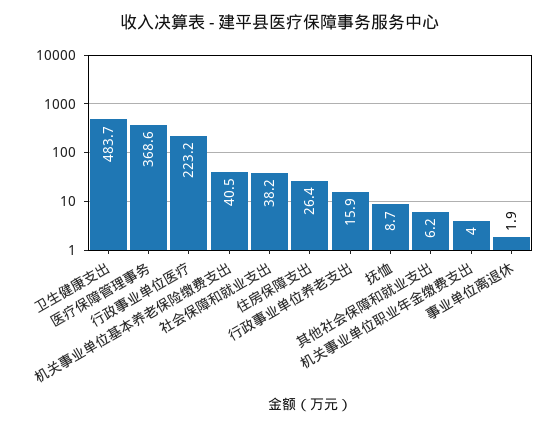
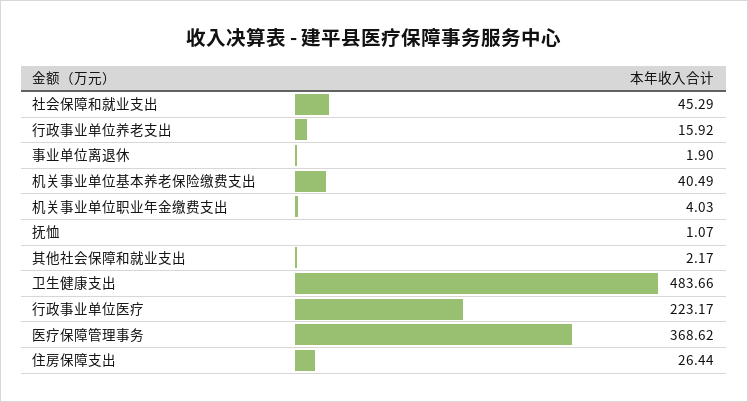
社会保障和就业支出: 38.2 -> 45.29
抚恤: 8.7 -> 1.07
其他社会保障和就业支出: 6.2 -> 2.17

